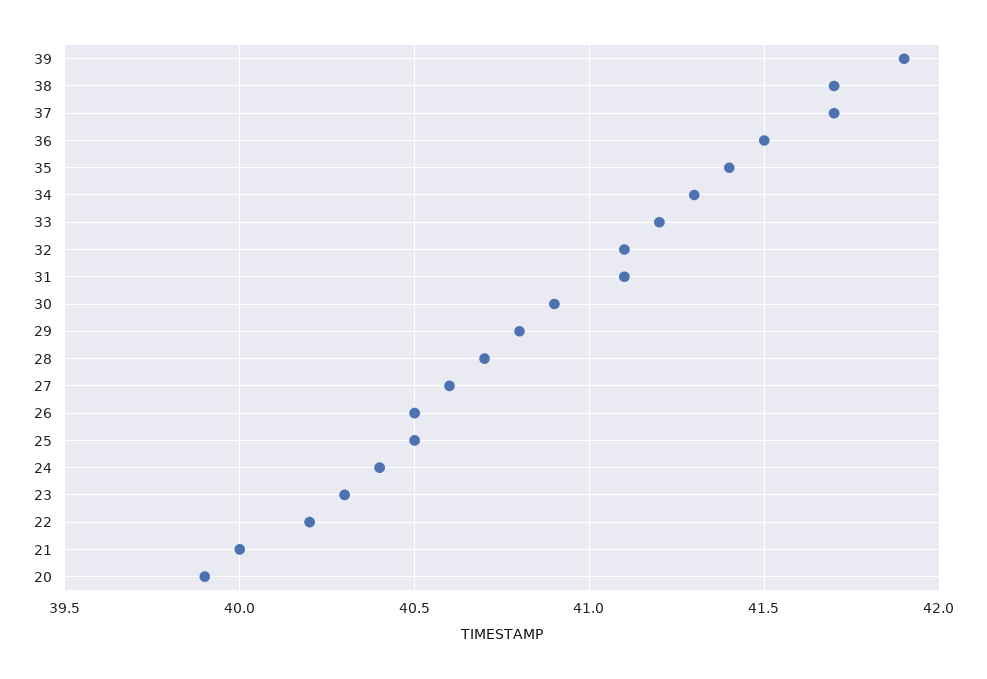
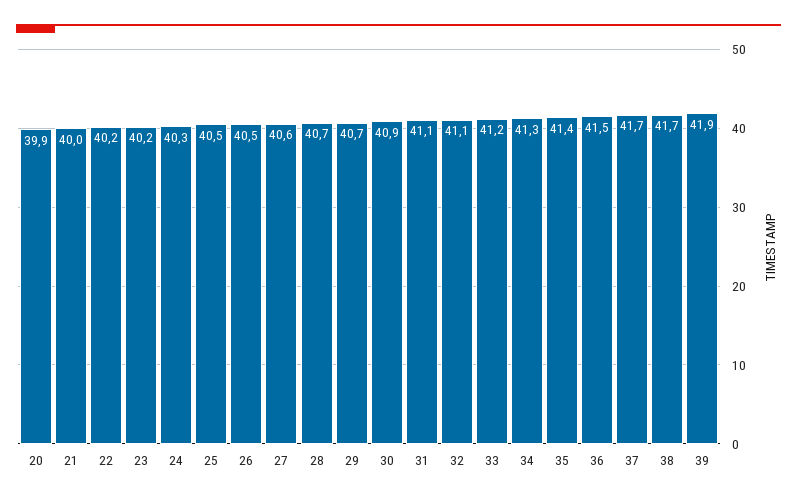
29: 40.8 -> 40.7
24: 40.4 -> 40.3
23: 40.3 -> 40.2

